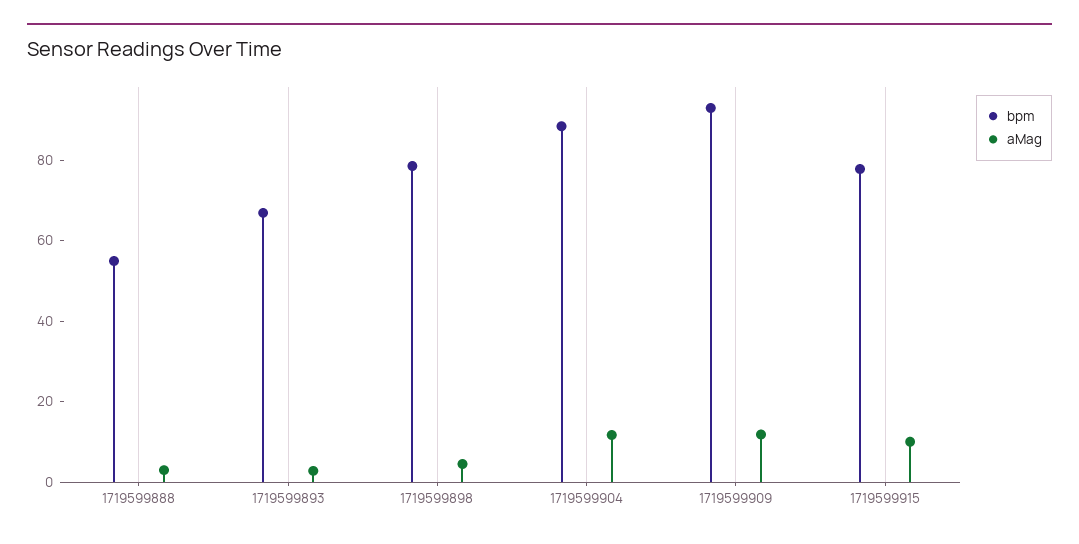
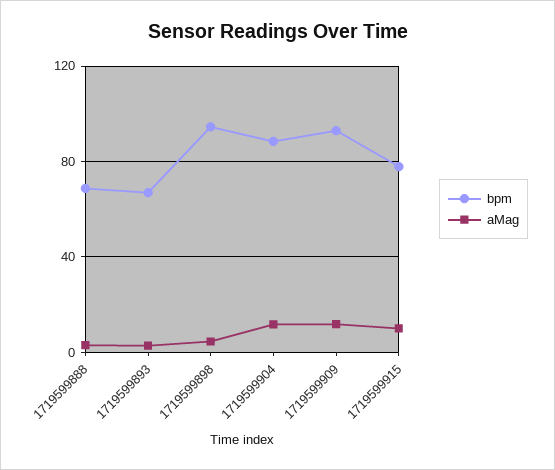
bpm, 1719599888: 55 -> 70
bpm, 1719599898: 80 -> 95

